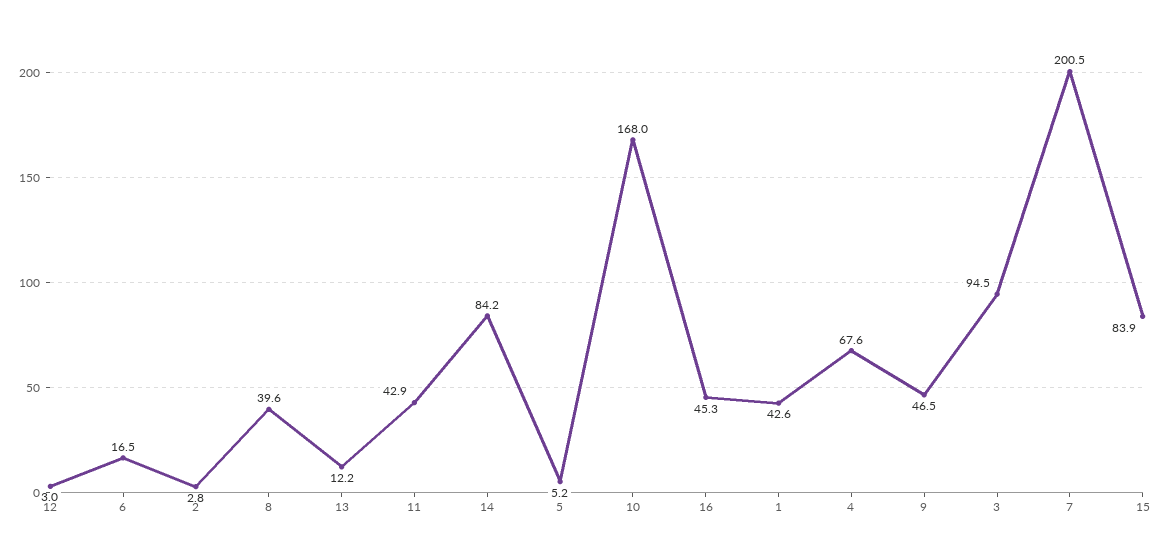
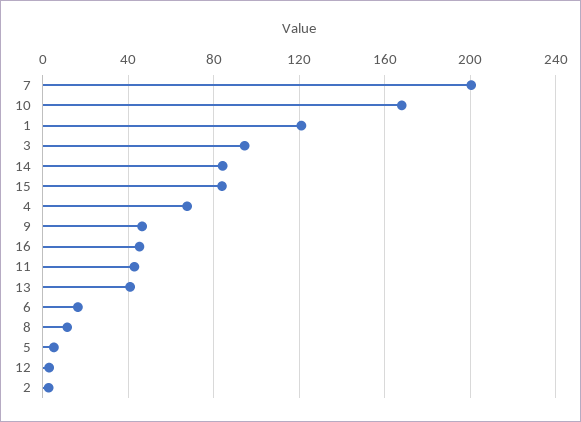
8: 39.6 -> 10
13: 12.2 -> 40
1: 42.6 -> 120

